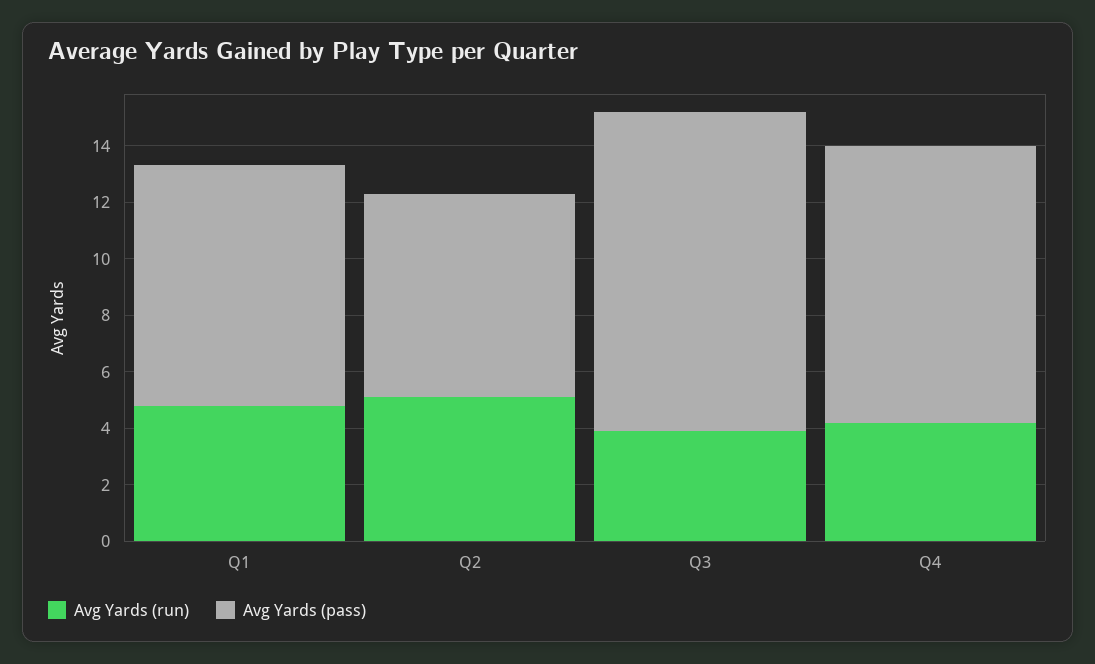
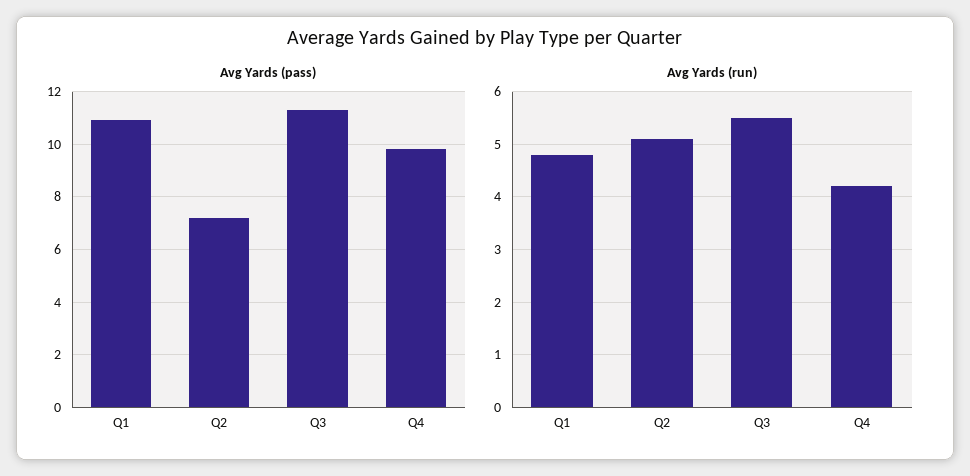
Avg Yards (pass), Q1: 8.5 -> 11
Avg Yards (run), Q3: 4 -> 5.5

